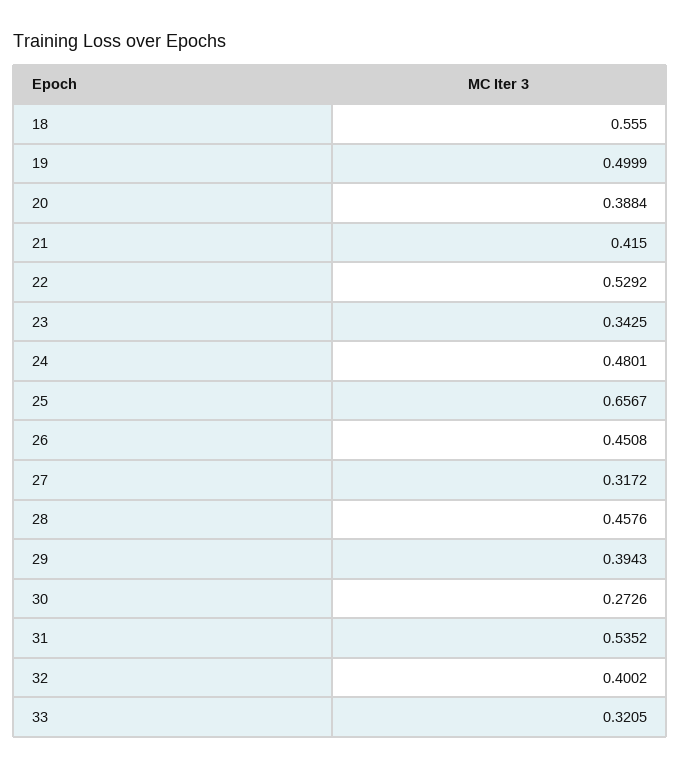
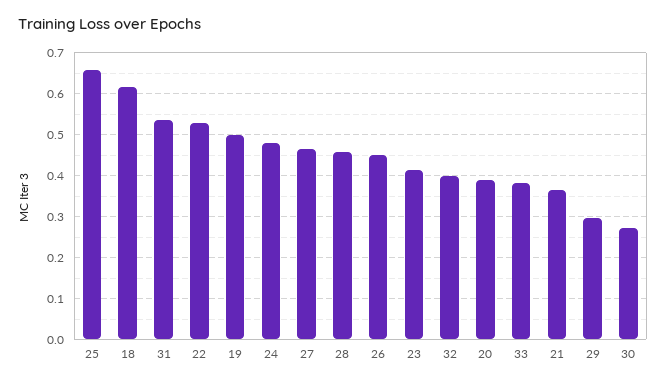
18: 0.555 -> 0.62
21: 0.415 -> 0.36
23: 0.3425 -> 0.42
27: 0.3172 -> 0.46
29: 0.3943 -> 0.3
33: 0.3205 -> 0.38

